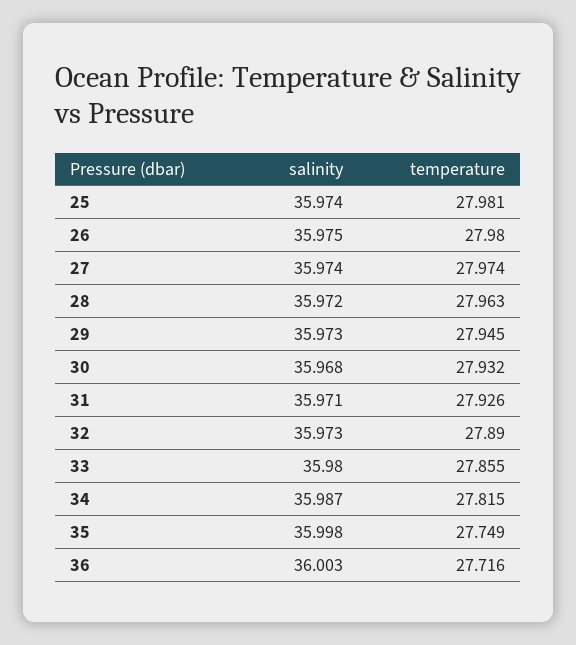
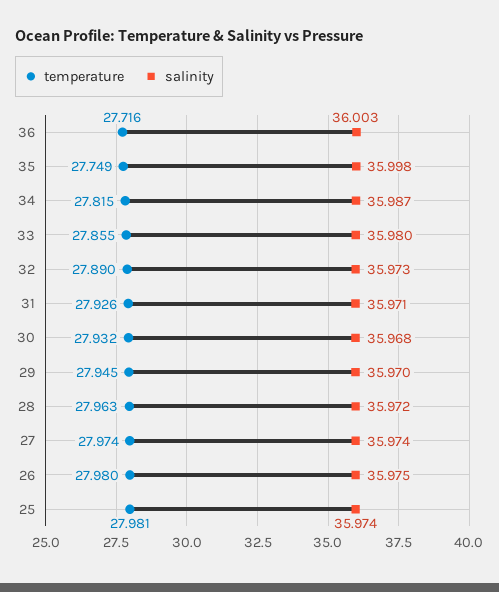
salinity, 29: 35.973 -> 35.97

